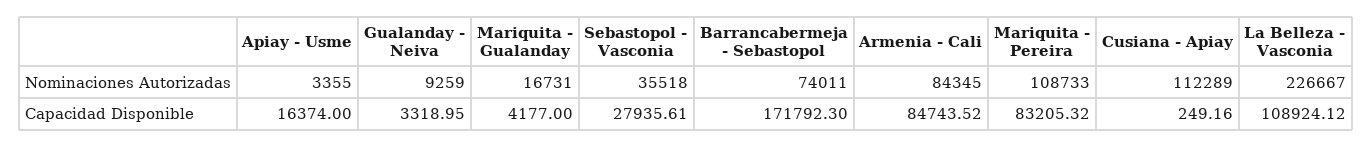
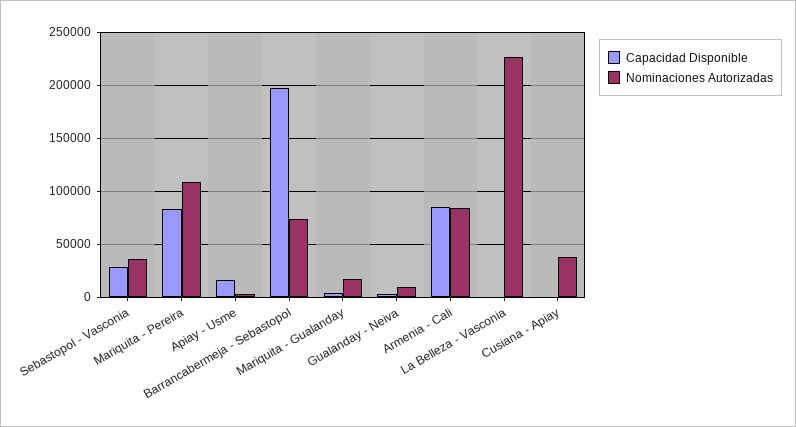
Nominaciones Autorizadas, Cusiana - Apiay: 112289 -> 40000
Capacidad Disponible, Barrancabermeja - Sebastopol: 171792.3 -> 200000
Capacidad Disponible, La Belleza - Vasconia: 108924.12 -> 0

